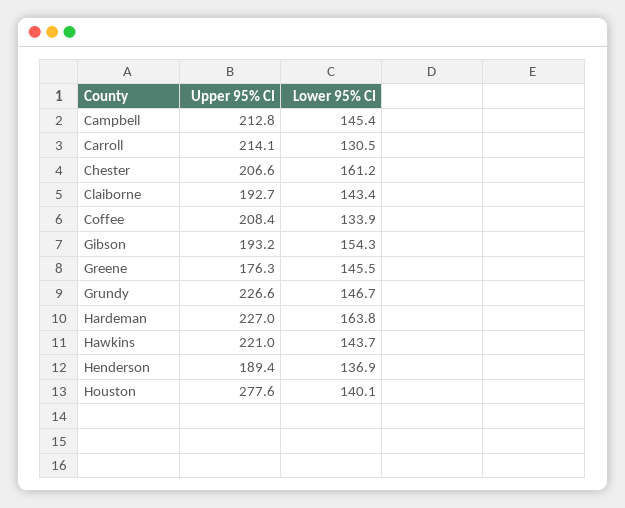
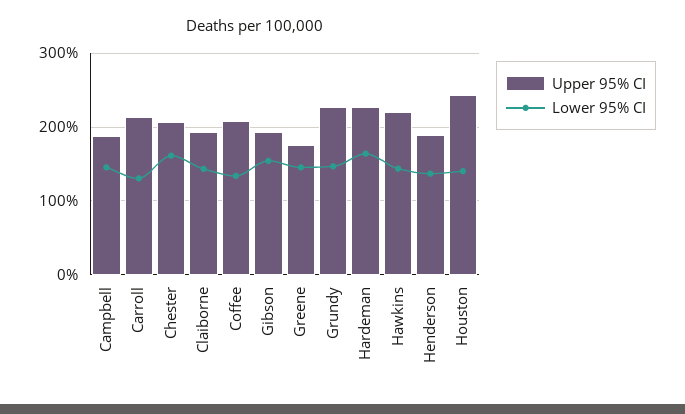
Upper 95% CI, Campbell: 212.8 -> 190
Upper 95% CI, Houston: 277.6 -> 240

